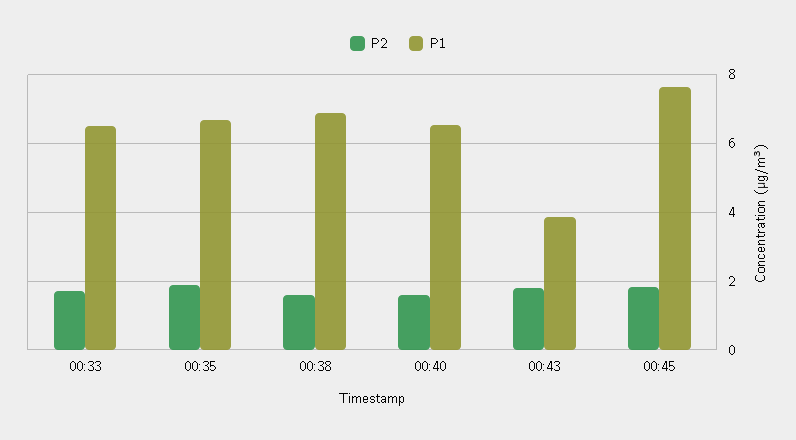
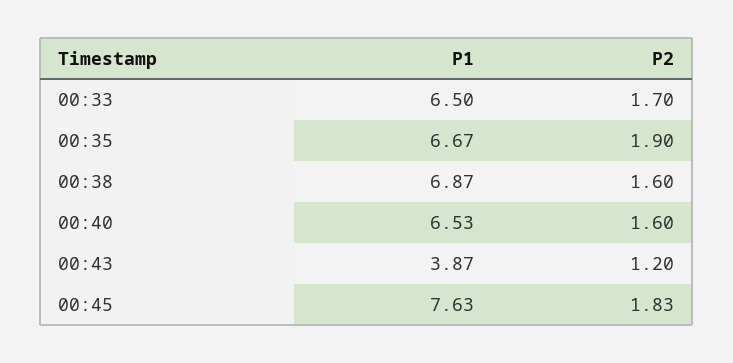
P2, 00:43: 1.8 -> 1.2

